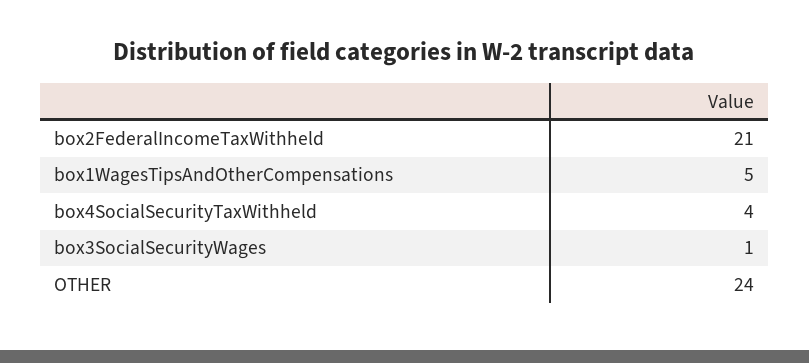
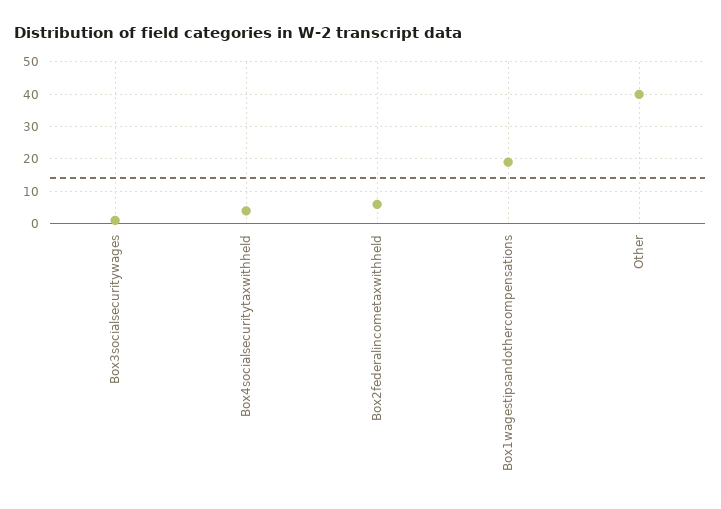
box2FederalIncomeTaxWithheld: 21 -> 5
box1WagesTipsAndOtherCompensations: 5 -> 20
OTHER: 24 -> 40

